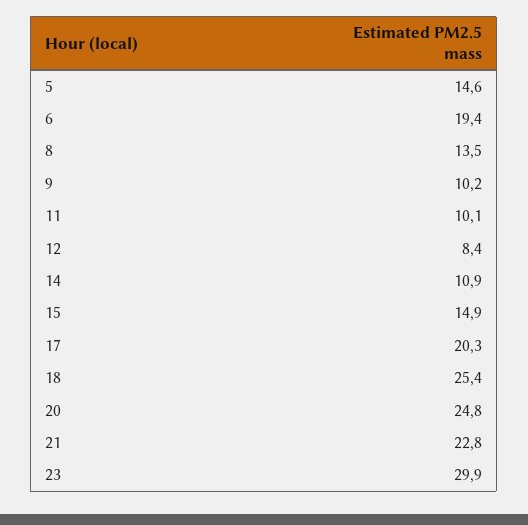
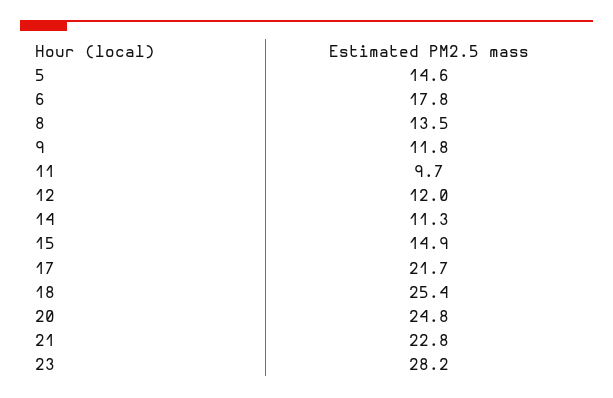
6: 19.4 -> 17.8
9: 10.2 -> 11.8
11: 10.1 -> 9.7
12: 8.4 -> 12
14: 10.9 -> 11.3
17: 20.3 -> 21.7
23: 29.9 -> 28.2

